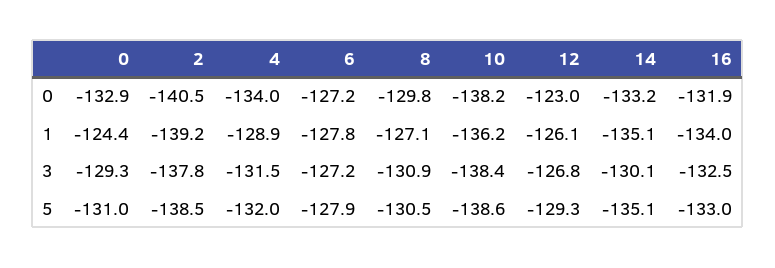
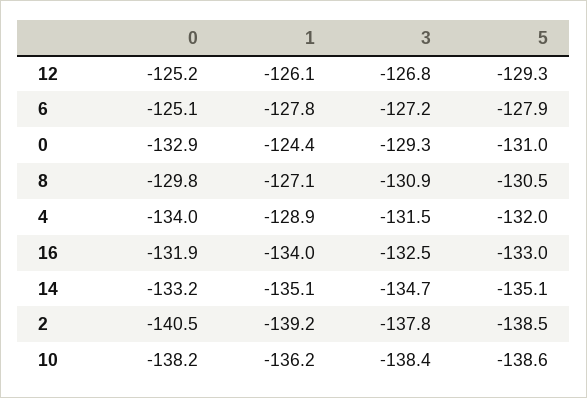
6, 0: -127.2 -> -125.1
12, 0: -123 -> -125.2
14, 3: -130.1 -> -134.7

